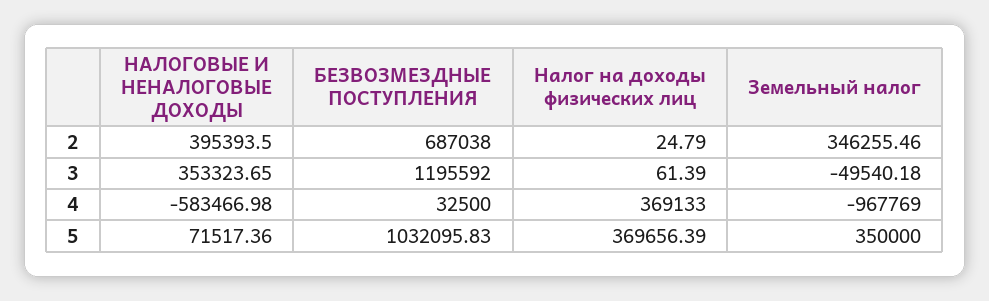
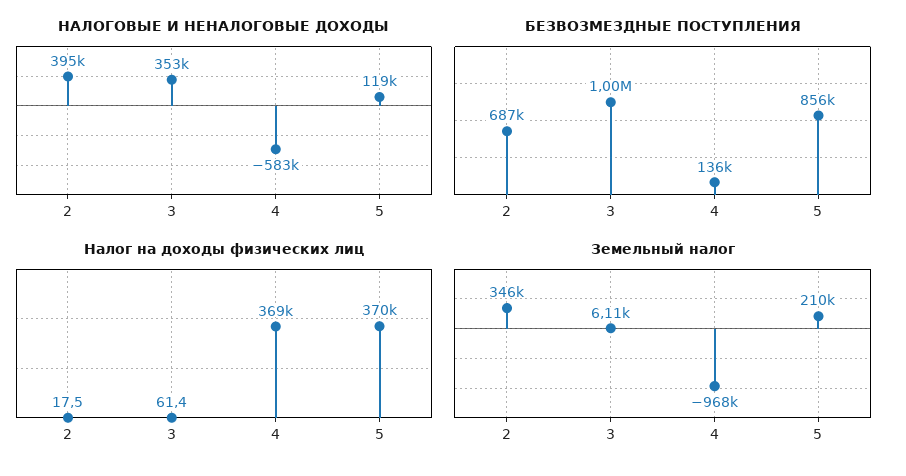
Налог на доходы физических лиц, 2: 24.79 -> 17.5
БЕЗВОЗМЕЗДНЫЕ ПОСТУПЛЕНИЯ, 3: 1195592 -> 1000000
Земельный налог, 3: -49540.18 -> 6110
БЕЗВОЗМЕЗДНЫЕ ПОСТУПЛЕНИЯ, 4: 32500 -> 136000
НАЛОГОВЫЕ И НЕНАЛОГОВЫЕ ДОХОДЫ, 5: 71517.36 -> 119000
БЕЗВОЗМЕЗДНЫЕ ПОСТУПЛЕНИЯ, 5: 1032095.83 -> 856000
Земельный налог, 5: 350000 -> 210000

